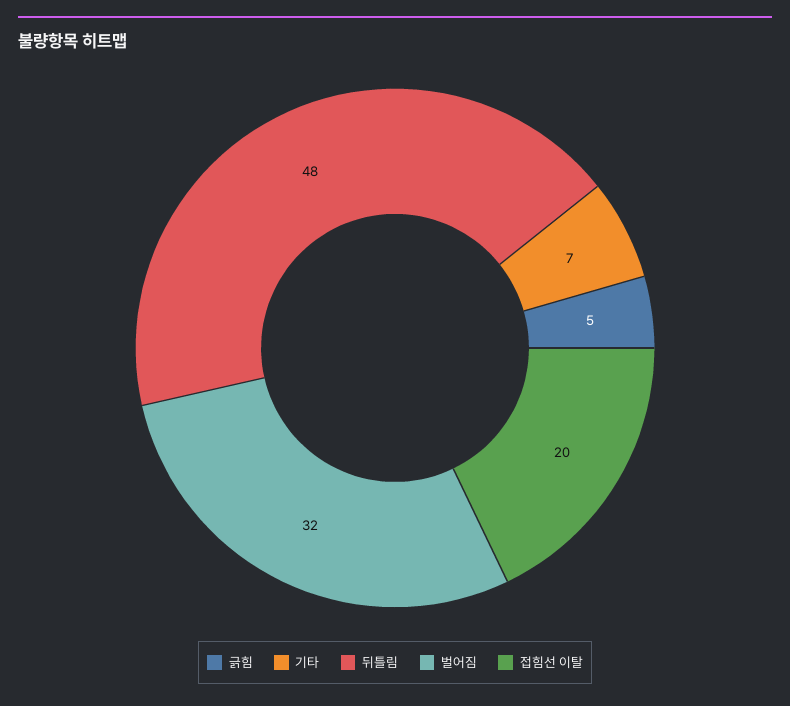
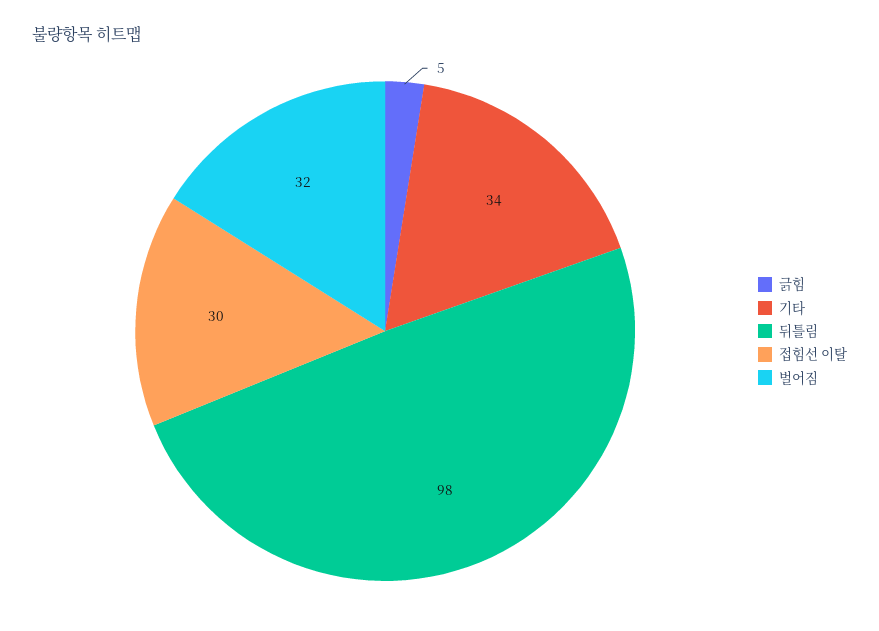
기타: 7 -> 34
뒤틀림: 48 -> 98
접힘선 이탈: 20 -> 30

